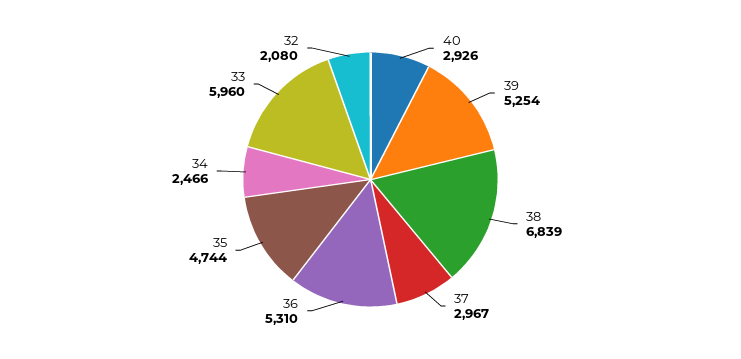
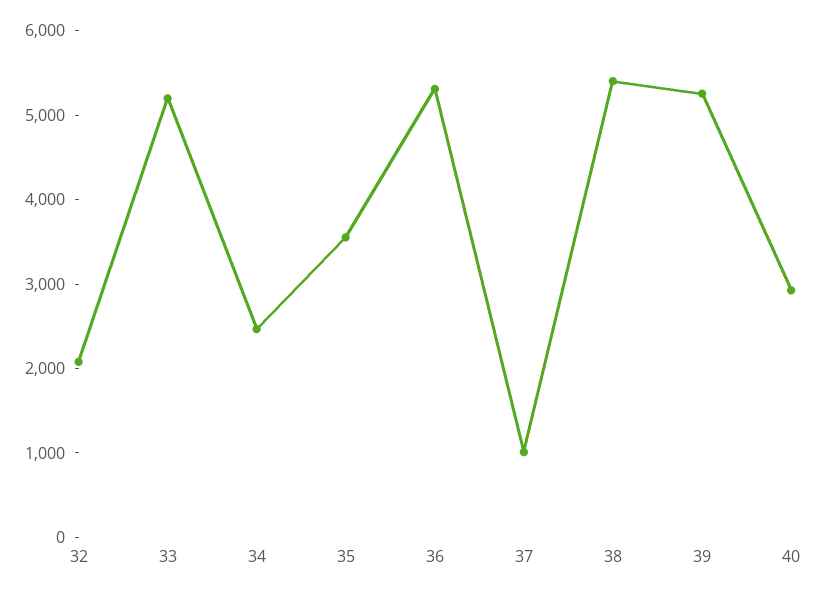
38: 6839 -> 5400
37: 2967 -> 1000
35: 4744 -> 3600
33: 5960 -> 5200

